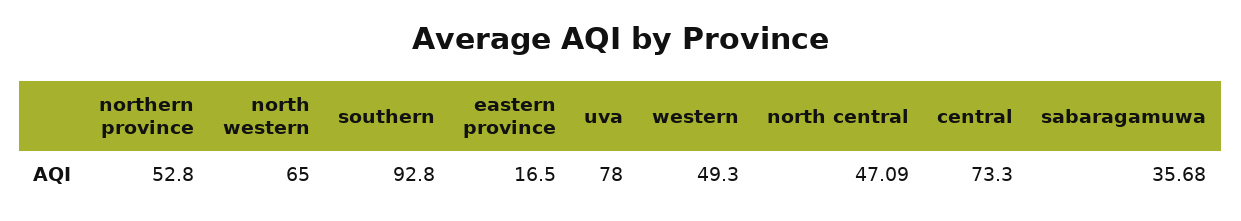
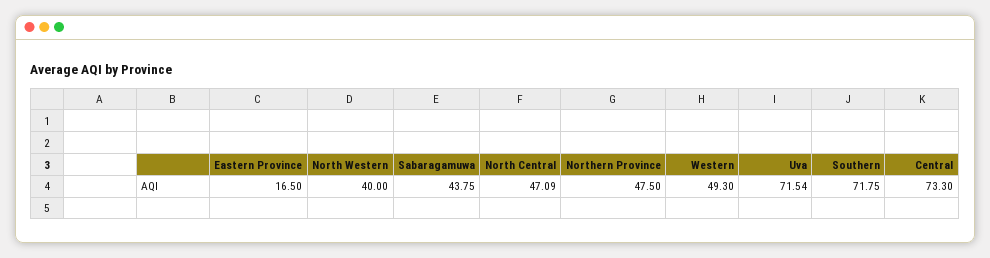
northern province: 52.8 -> 47.5
north western: 65 -> 40
southern: 92.8 -> 71.75
uva: 78 -> 71.54
sabaragamuwa: 35.68 -> 43.75

